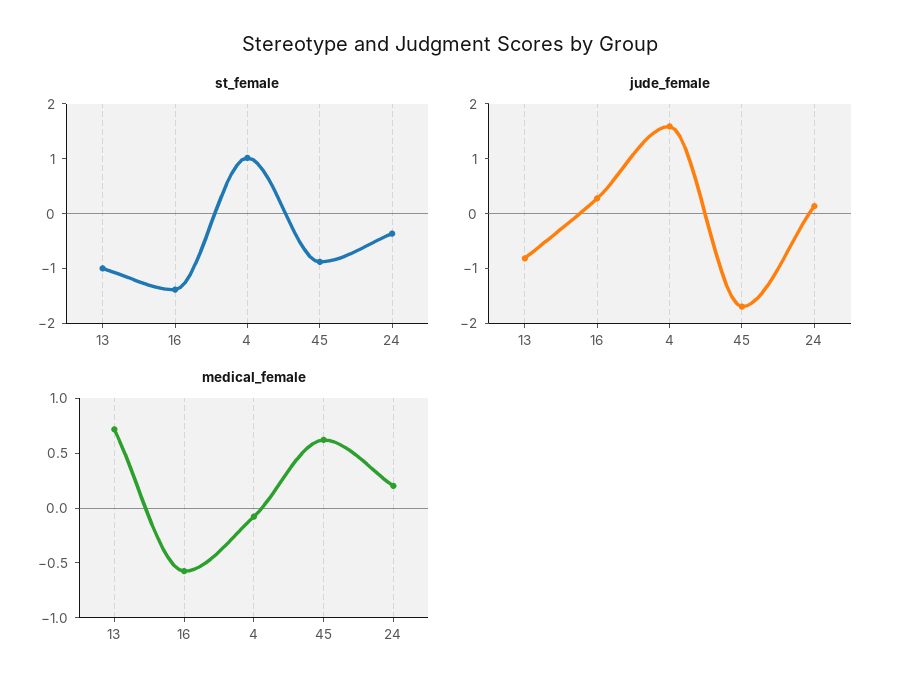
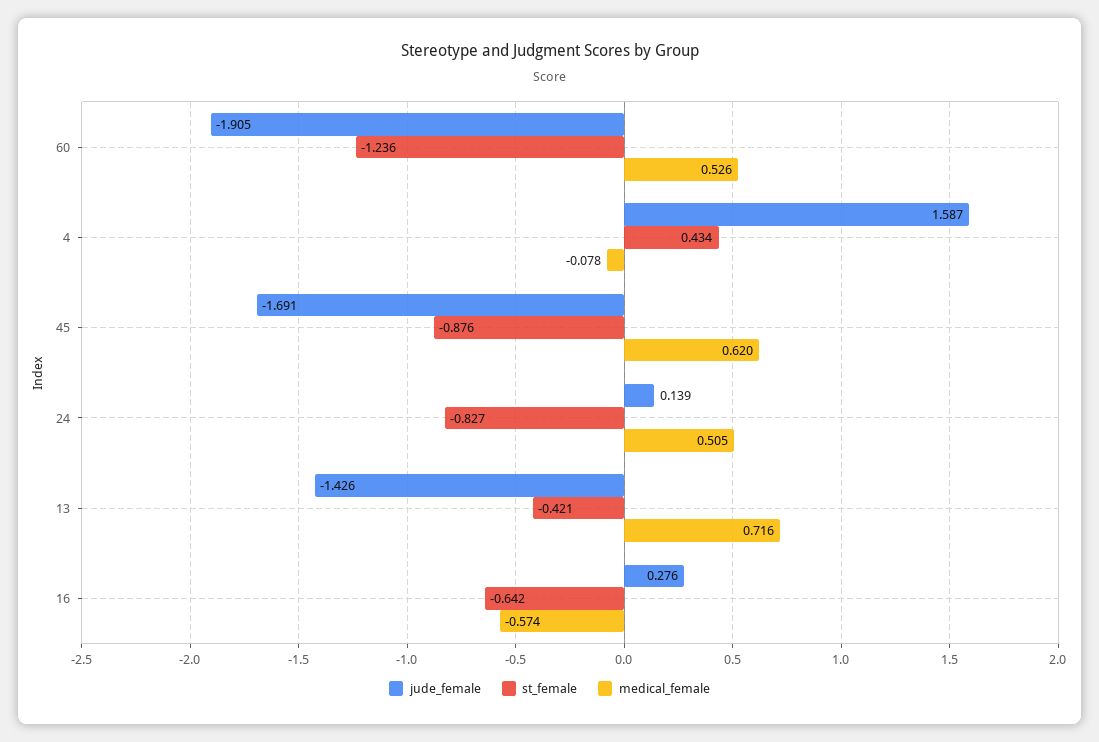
st_female, 13: -1 -> -0.421
st_female, 16: -1.4 -> -0.642
st_female, 4: 1 -> 0.434
st_female, 24: -0.4 -> -0.827
jude_female, 13: -0.8 -> -1.426
medical_female, 24: 0.2 -> 0.505
jude_female, 60: none -> -1.905
st_female, 60: none -> -1.236
medical_female, 60: none -> 0.526

